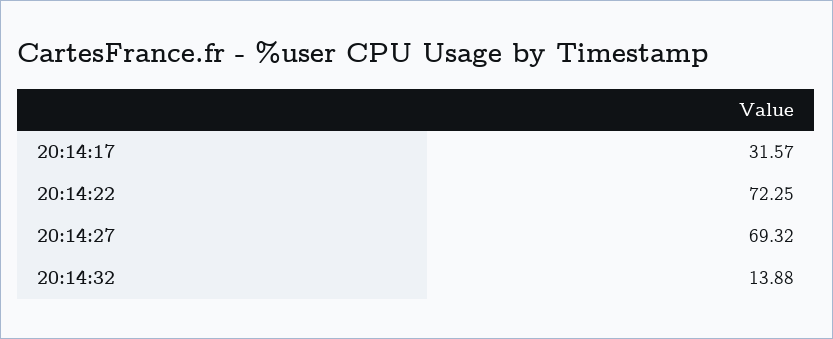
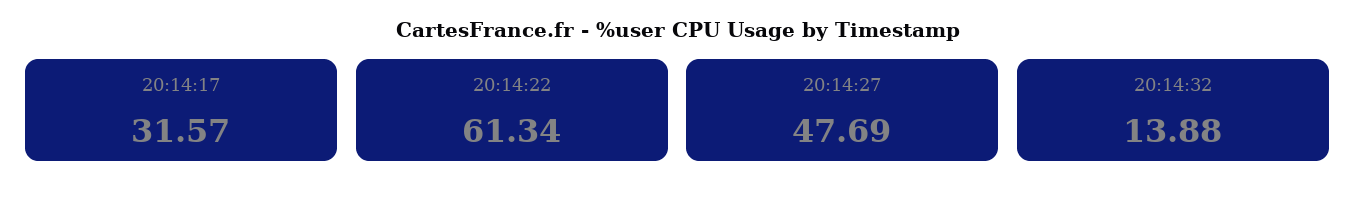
20:14:22: 72.25 -> 61.34
20:14:27: 69.32 -> 47.69

